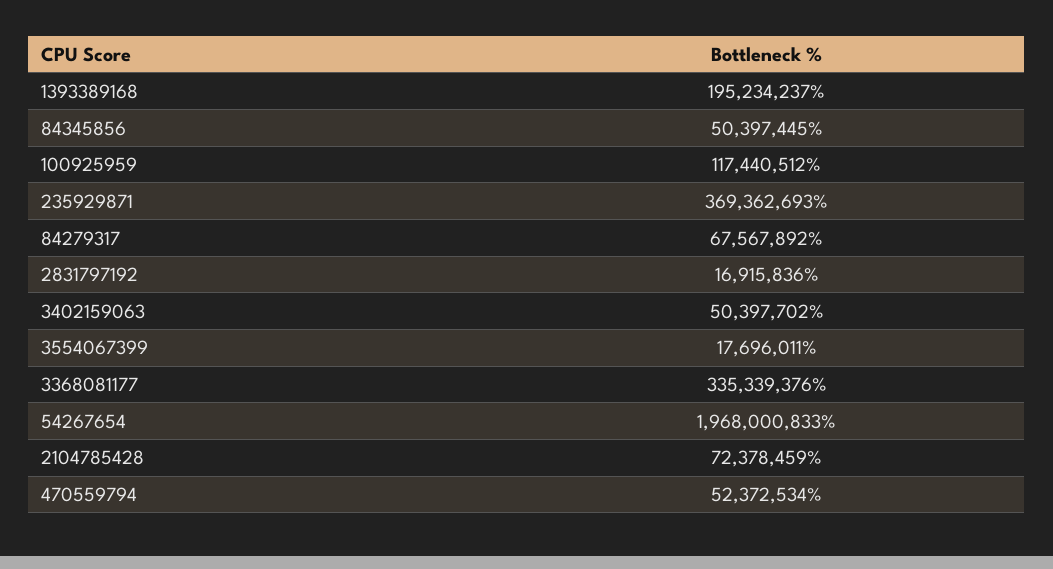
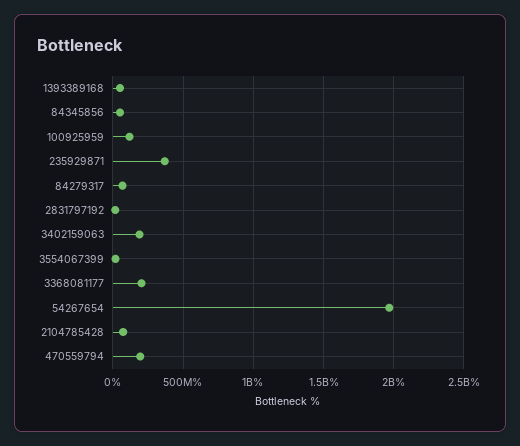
1393389168: 195234237 -> 50000000
3402159063: 50397702 -> 200000000
3368081177: 335339376 -> 200000000
470559794: 52372534 -> 200000000

